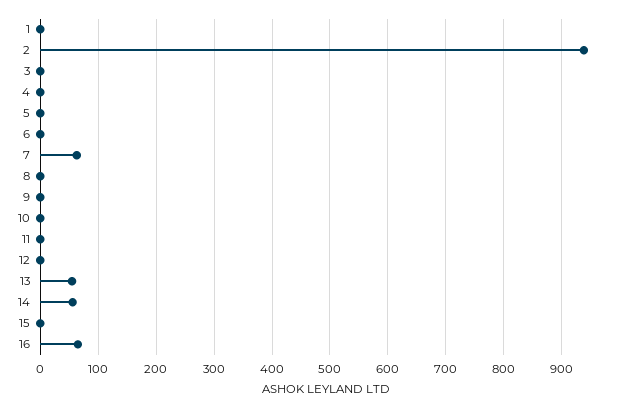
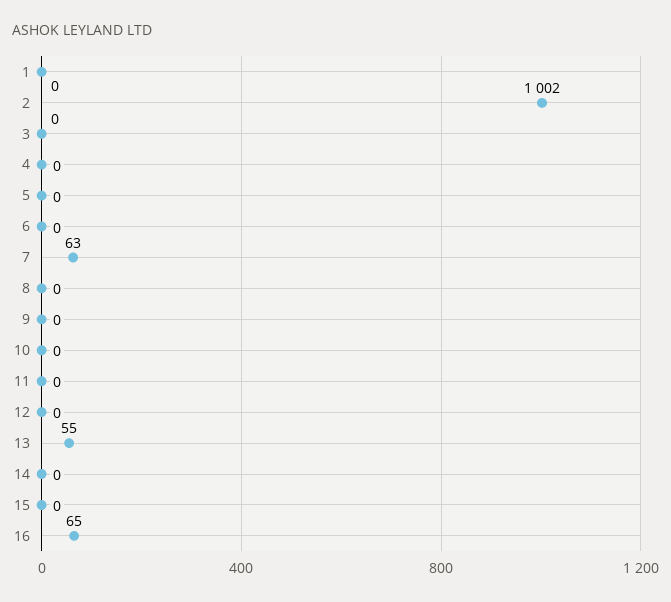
2: 940 -> 1002
14: 60 -> 0

